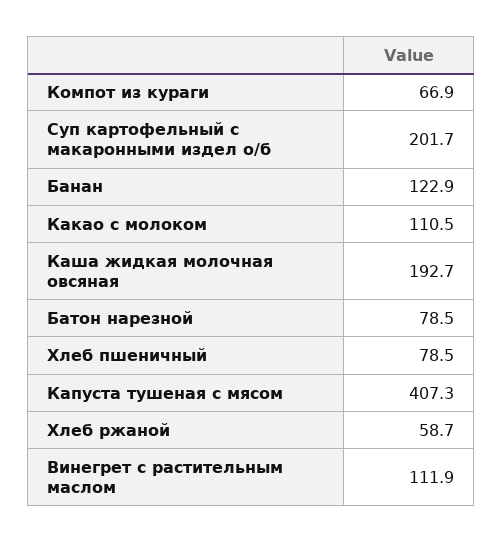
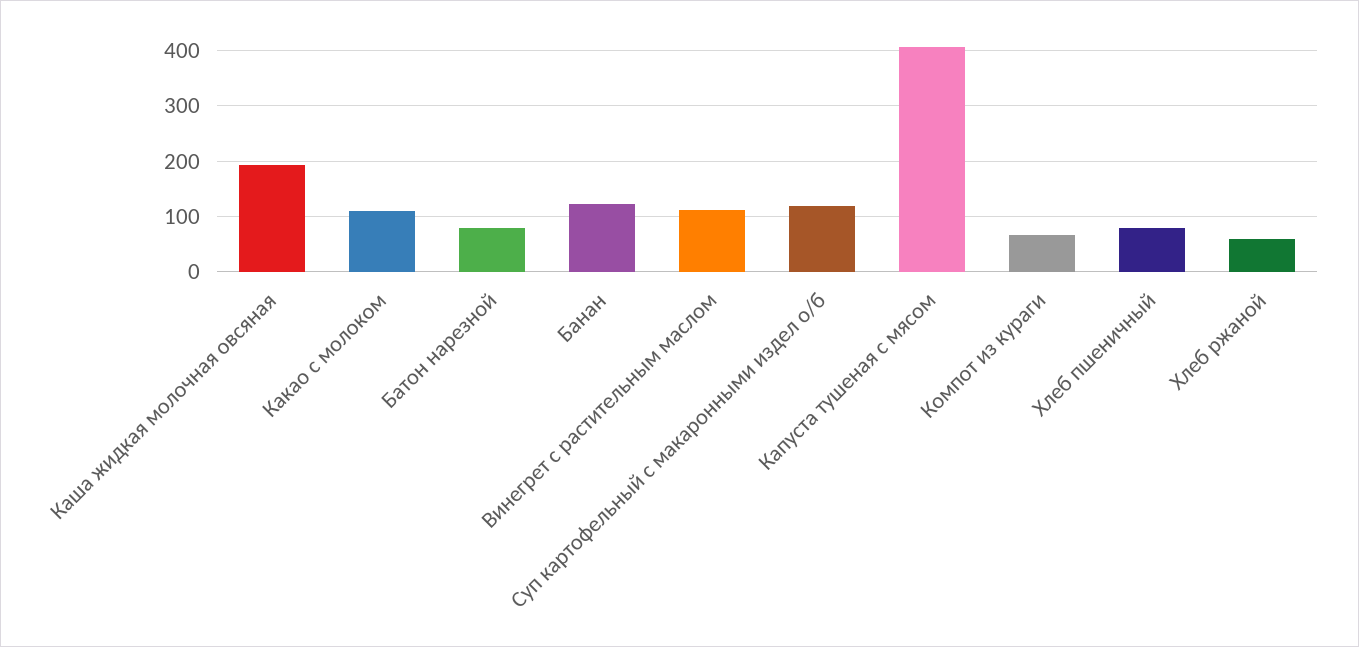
Суп картофельный с макаронными издел о/б: 201.7 -> 120

